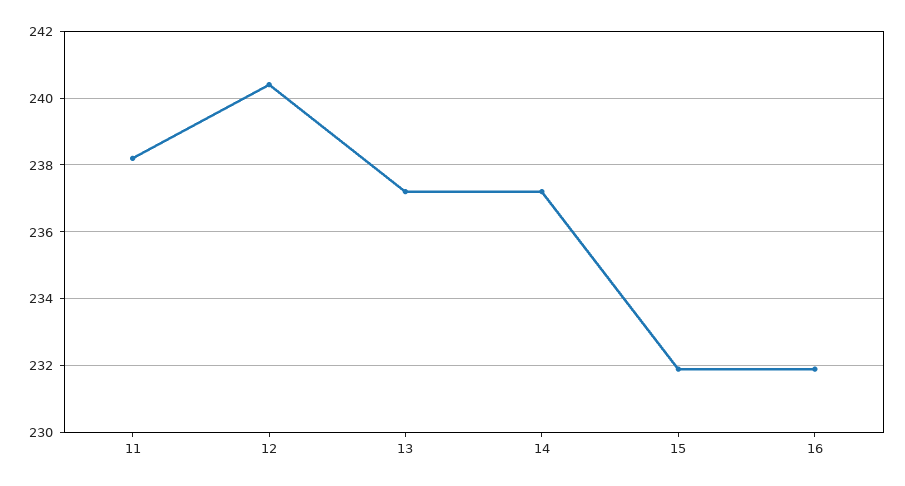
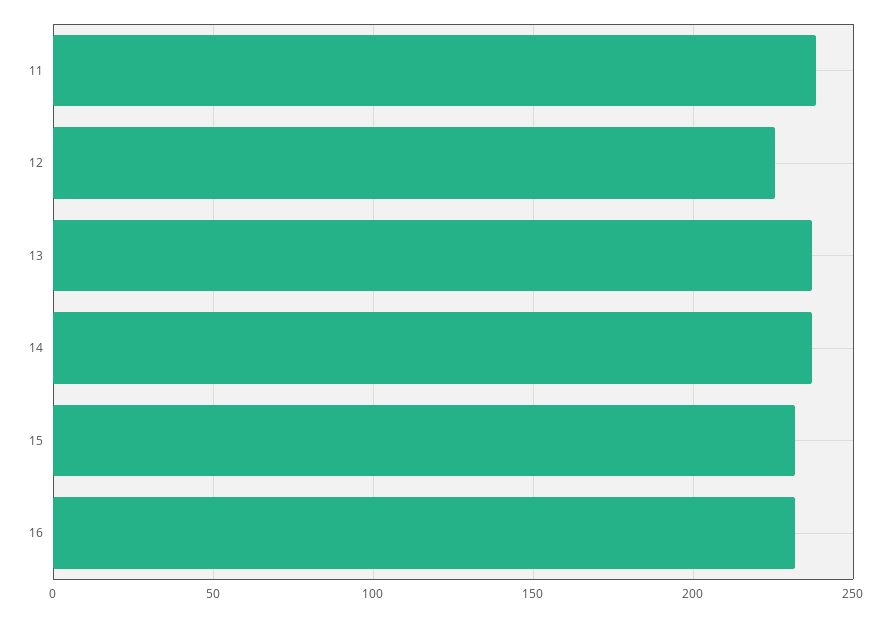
12: 240.5 -> 225

